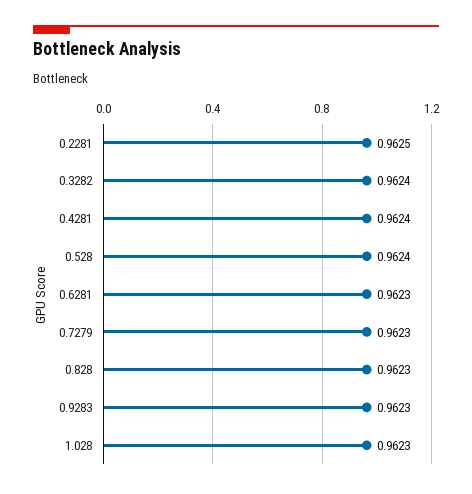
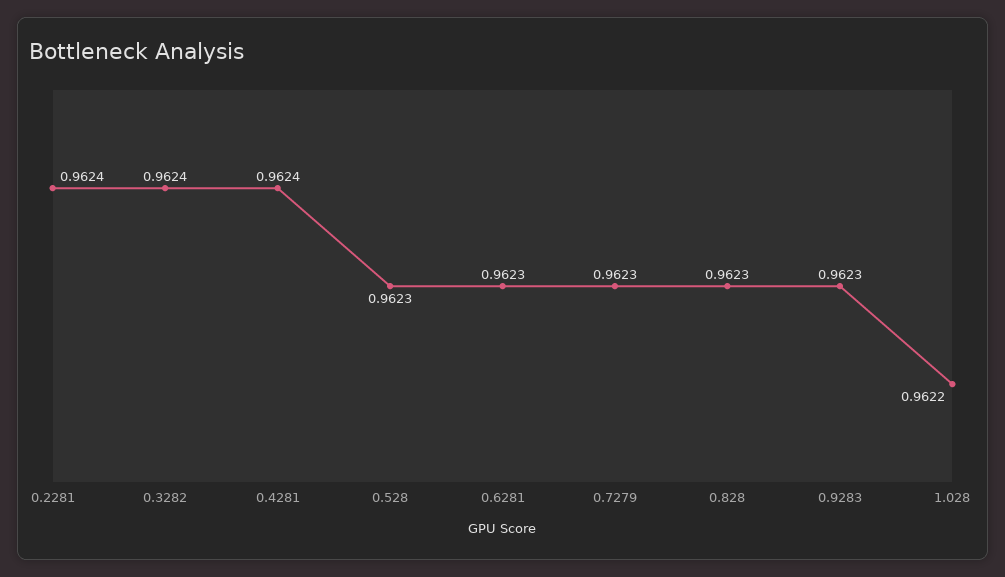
0.2281: 0.9625 -> 0.9624
0.528: 0.9624 -> 0.9623
1.028: 0.9623 -> 0.9622

